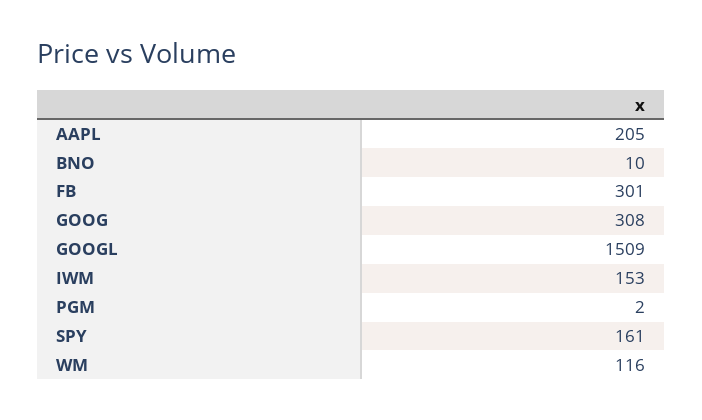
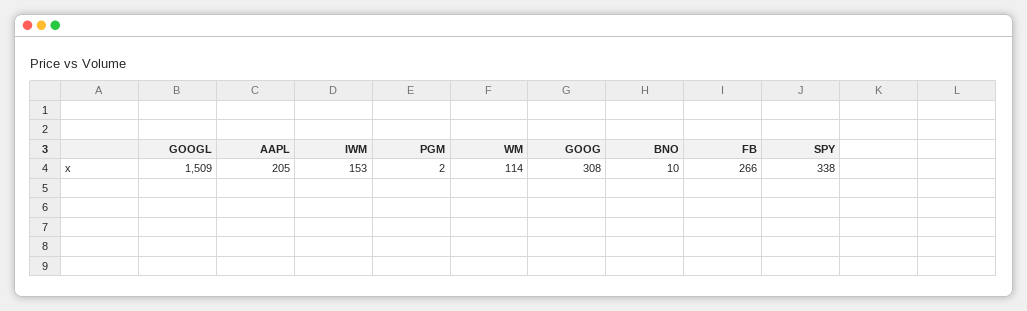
FB: 301 -> 266
SPY: 161 -> 338
WM: 116 -> 114

